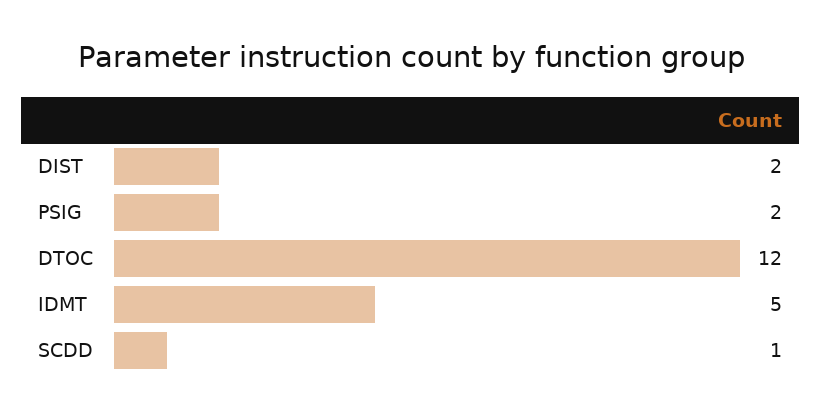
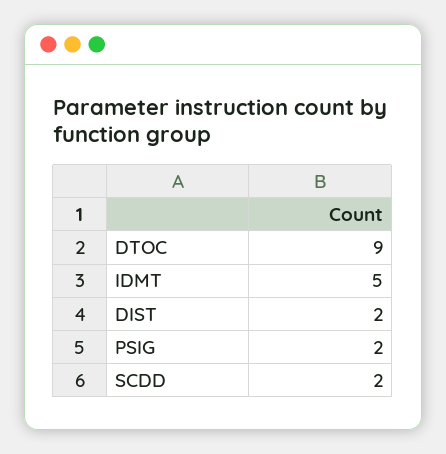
DTOC: 12 -> 9
SCDD: 1 -> 2

